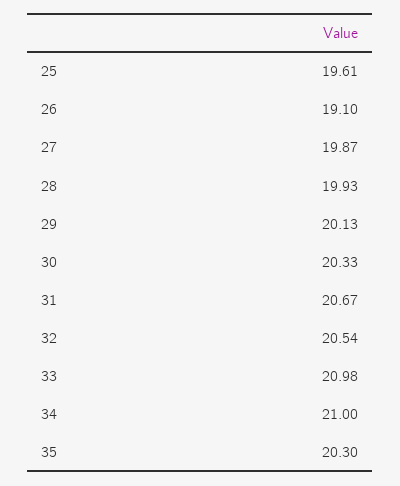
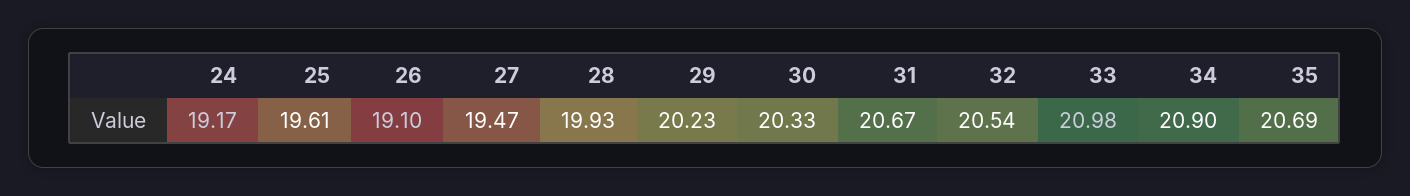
27: 19.87 -> 19.47
29: 20.13 -> 20.23
34: 21 -> 20.9
35: 20.3 -> 20.69
24: none -> 19.17

